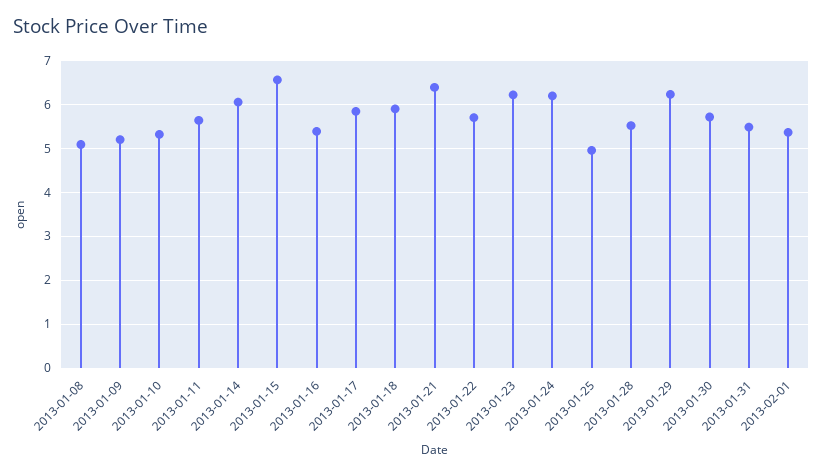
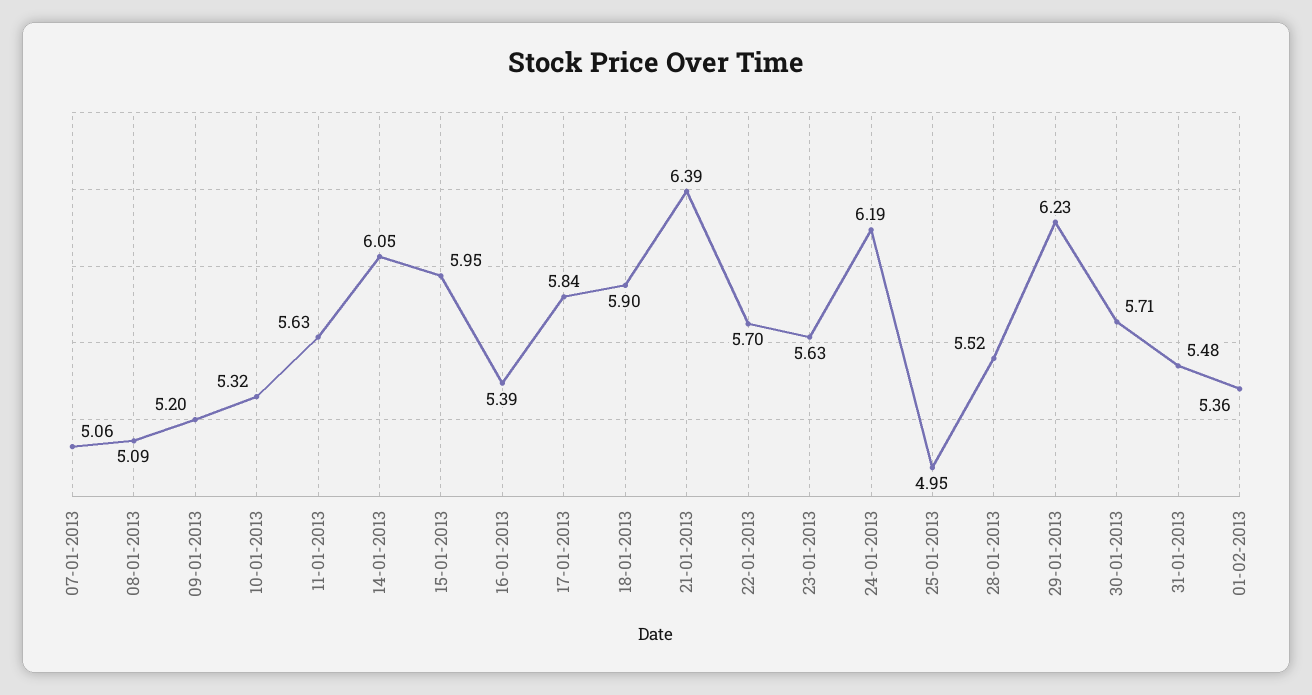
2013-01-15: 6.6 -> 5.95
2013-01-23: 6.2 -> 5.63
07-01-2013: none -> 5.06

